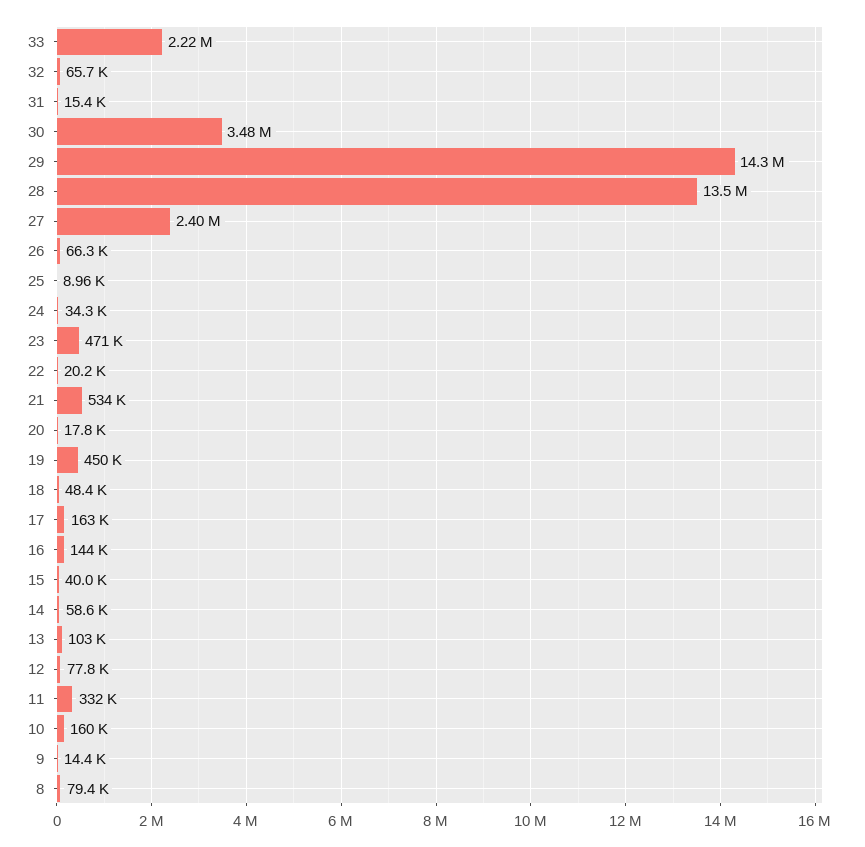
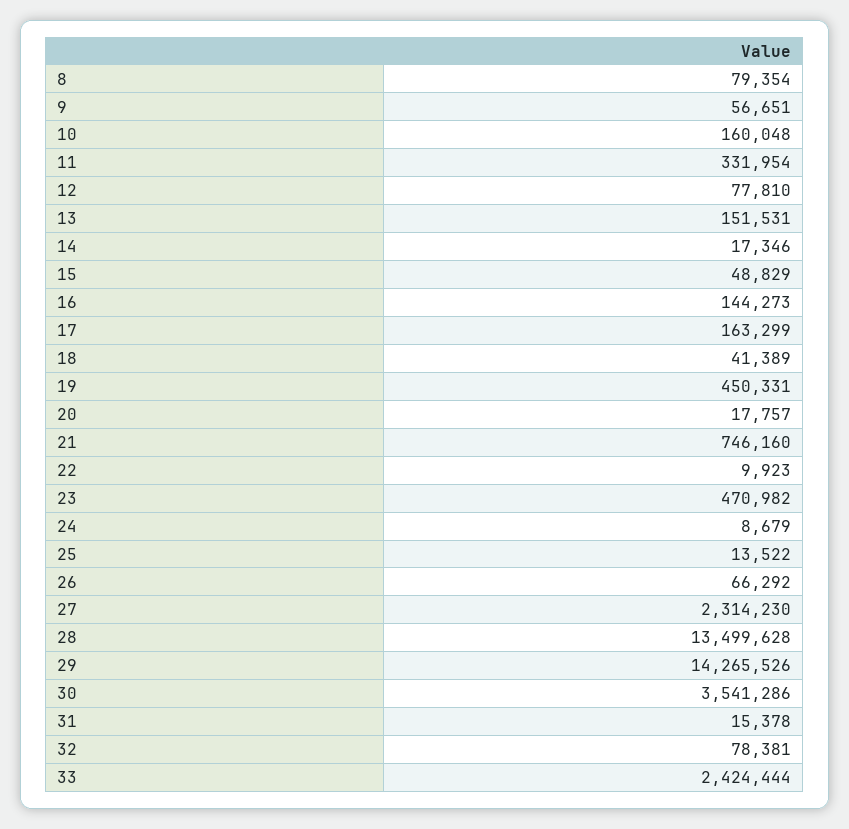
33: 2220000 -> 2424444
32: 65700 -> 78381
30: 3480000 -> 3541286
27: 2400000 -> 2314230
25: 8960 -> 13522
24: 34300 -> 8679
22: 20200 -> 9923
21: 534000 -> 746160
18: 48400 -> 41389
15: 40000 -> 48829
14: 58600 -> 17346
13: 103000 -> 151531
9: 14400 -> 56651

